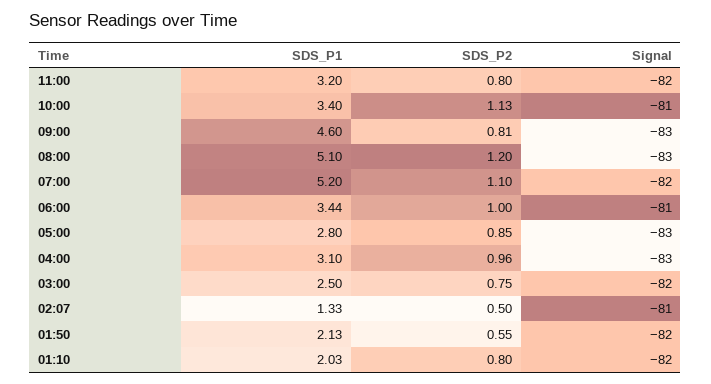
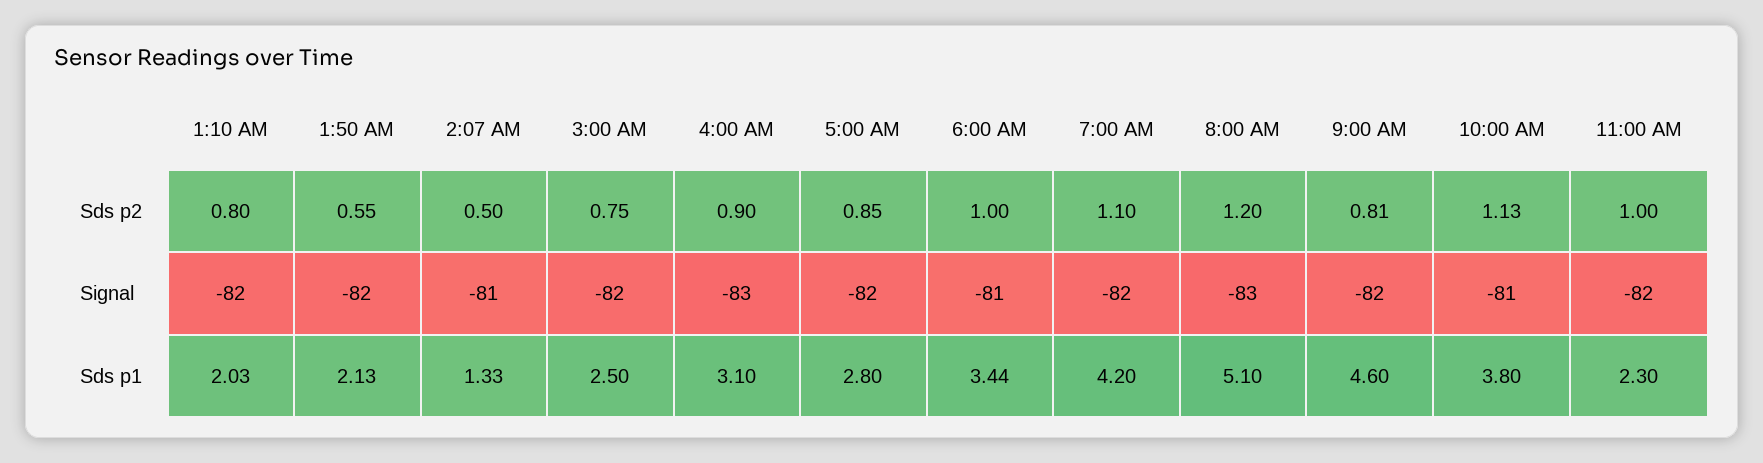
SDS_P1, 11:00: 3.2 -> 2.3
SDS_P2, 11:00: 0.8 -> 1
SDS_P1, 10:00: 3.4 -> 3.8
Signal, 09:00: -83 -> -82
SDS_P1, 07:00: 5.2 -> 4.2
Signal, 05:00: -83 -> -82
SDS_P2, 04:00: 0.96 -> 0.9

